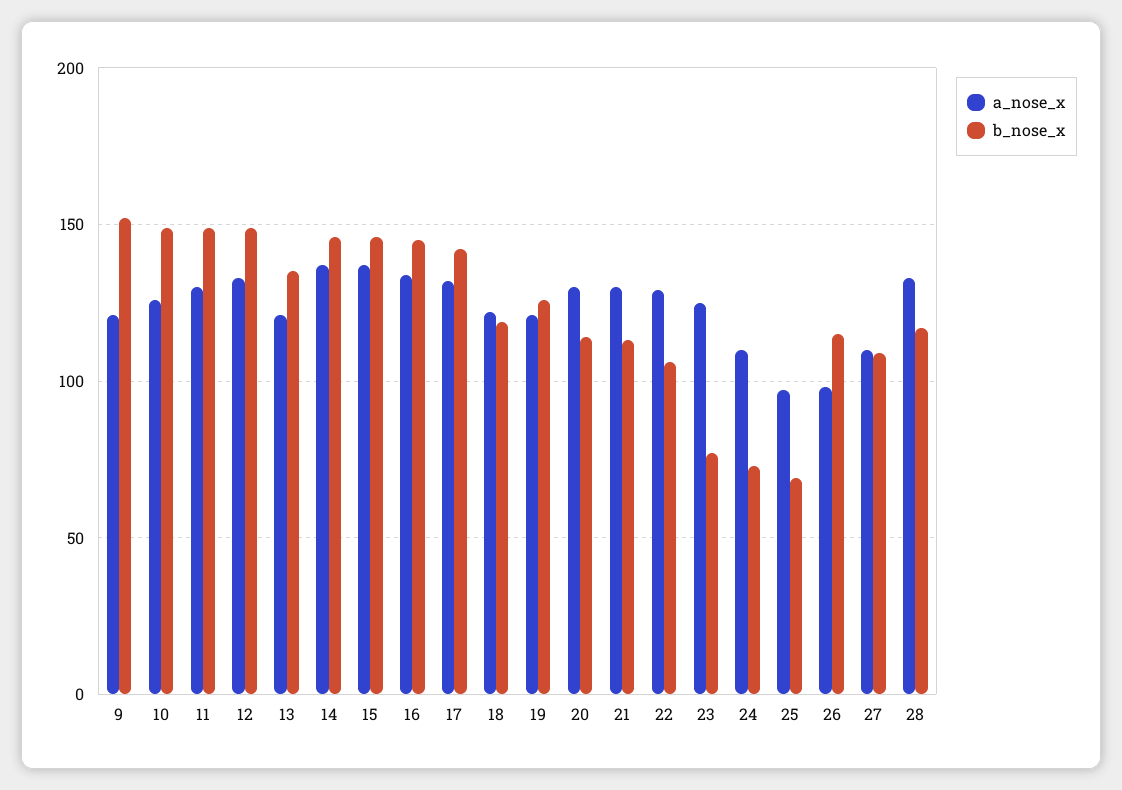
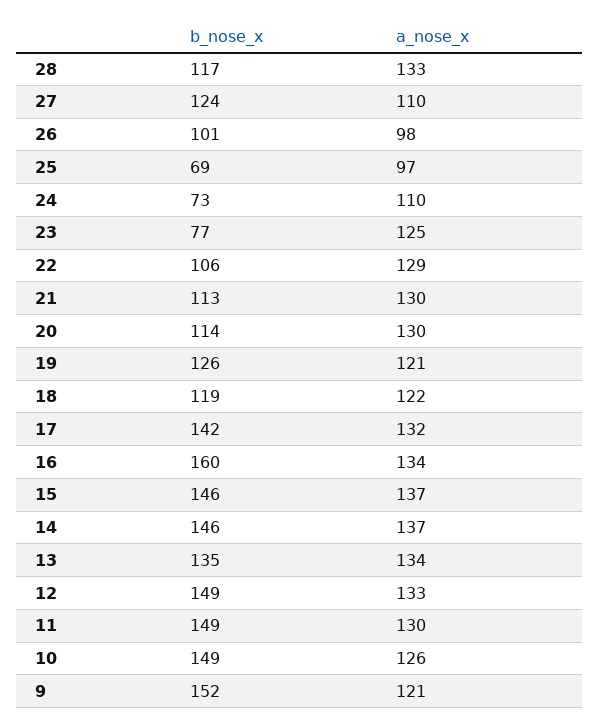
a_nose_x, 13: 120 -> 134
b_nose_x, 16: 145 -> 160
b_nose_x, 26: 115 -> 101
b_nose_x, 27: 110 -> 124

